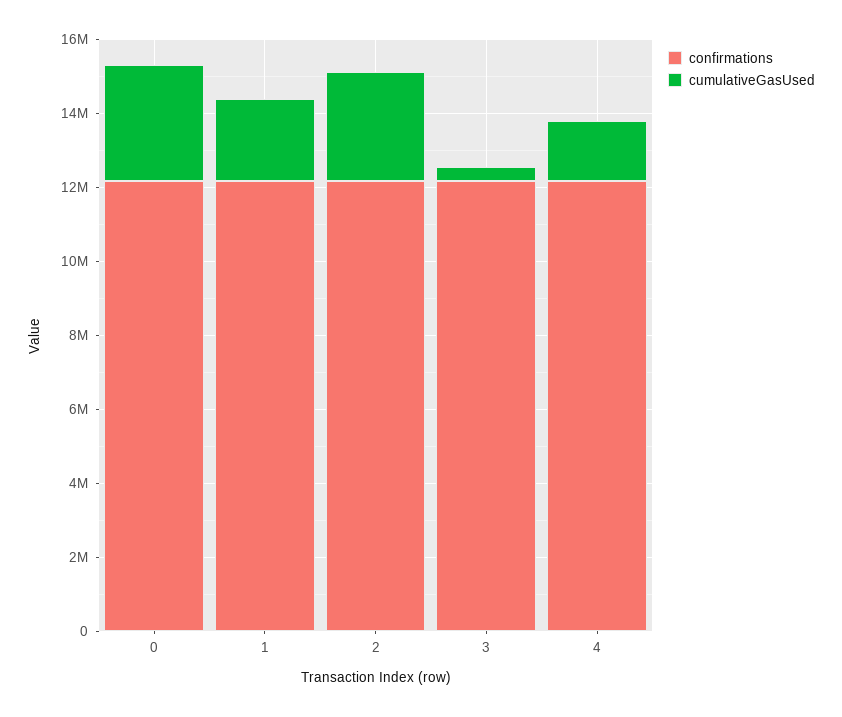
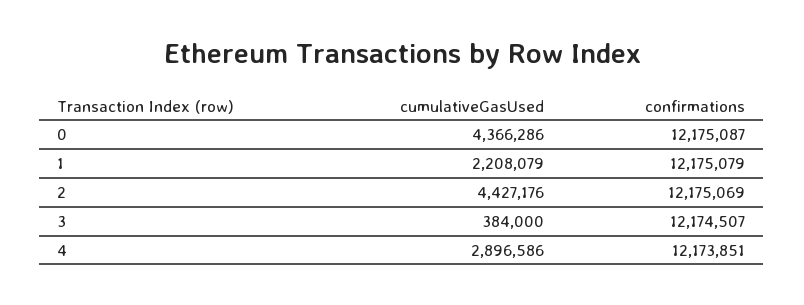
cumulativeGasUsed, 0: 3000000 -> 4366286
cumulativeGasUsed, 2: 3000000 -> 4427176
cumulativeGasUsed, 4: 1500000 -> 2896586

